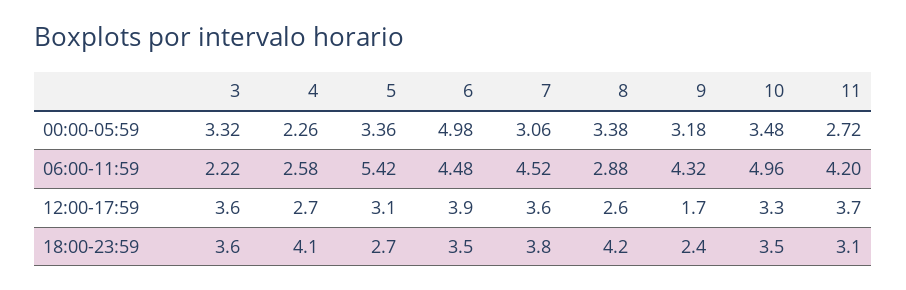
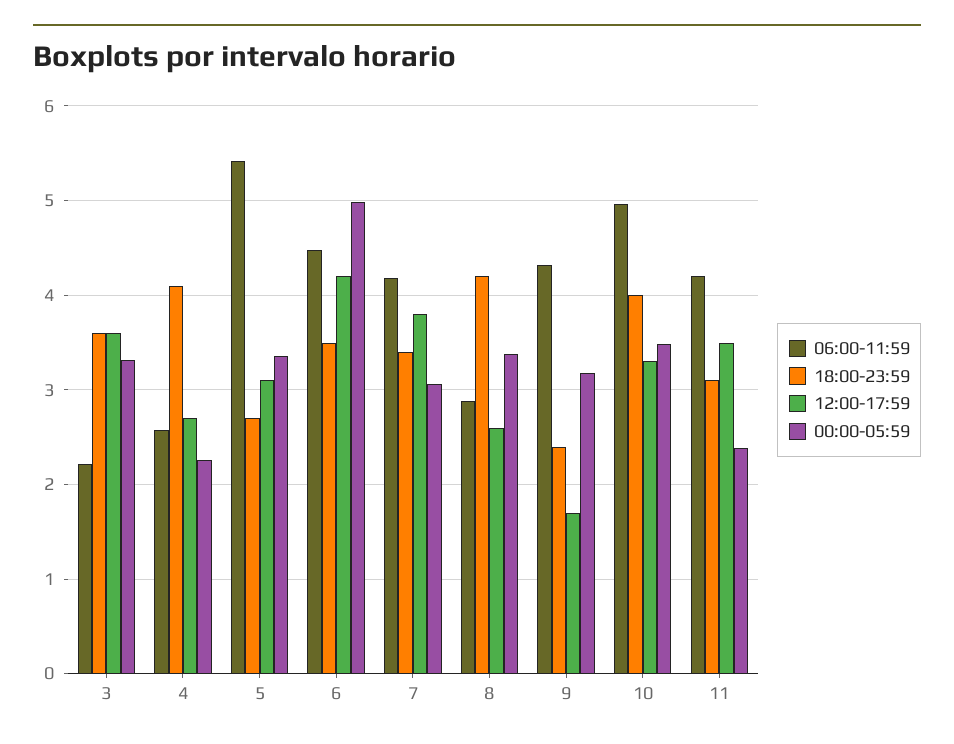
00:00-05:59, 11: 2.72 -> 2.4
06:00-11:59, 7: 4.52 -> 4.2
12:00-17:59, 6: 3.9 -> 4.2
12:00-17:59, 7: 3.6 -> 3.8
12:00-17:59, 11: 3.7 -> 3.5
18:00-23:59, 7: 3.8 -> 3.4
18:00-23:59, 10: 3.5 -> 4

